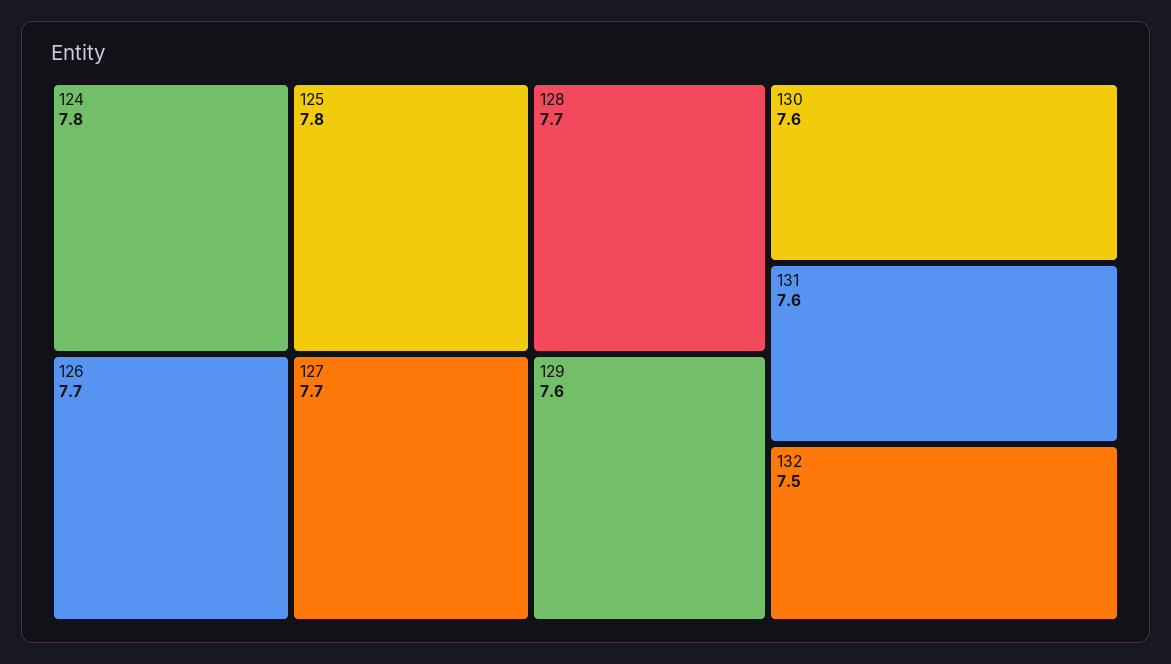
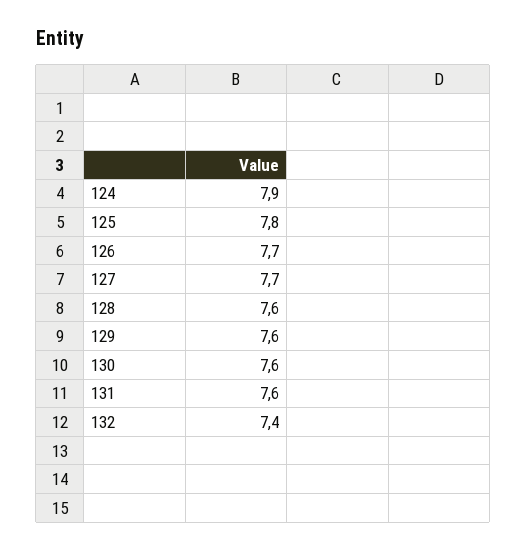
124: 7.8 -> 7.9
128: 7.7 -> 7.6
132: 7.5 -> 7.4

